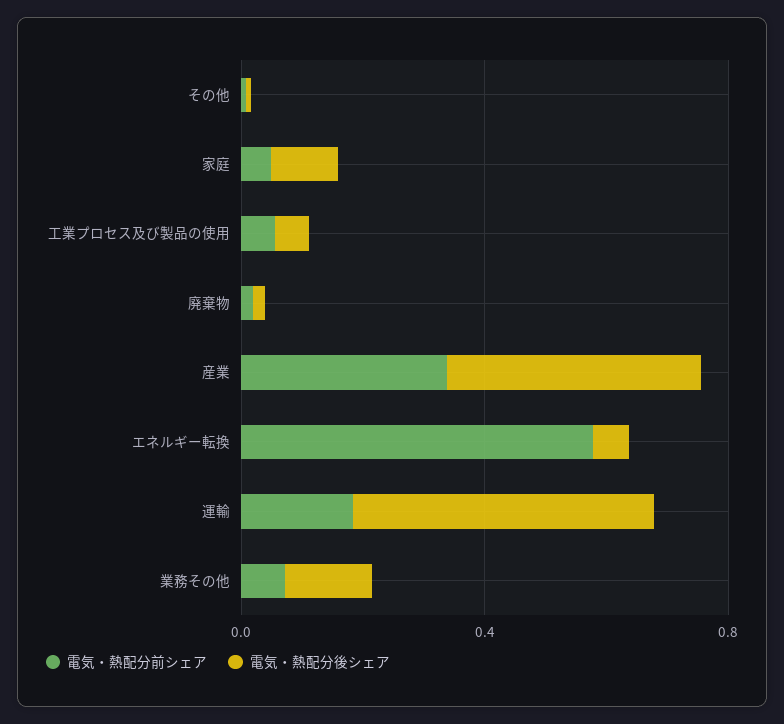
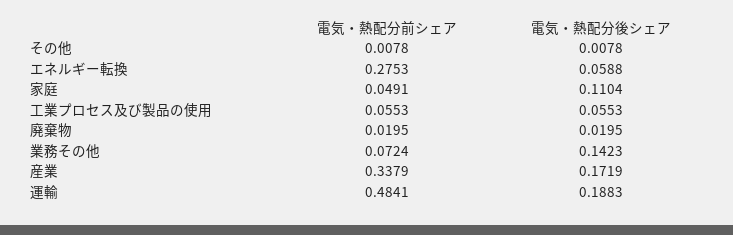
電気・熱配分後シェア, 産業: 0.4 -> 0.1719
電気・熱配分前シェア, エネルギー転換: 0.6 -> 0.2753
電気・熱配分前シェア, 運輸: 0.2 -> 0.4841
電気・熱配分後シェア, 運輸: 0.5 -> 0.1883

